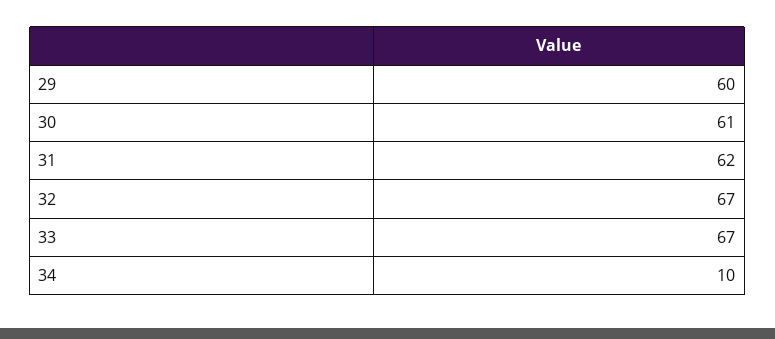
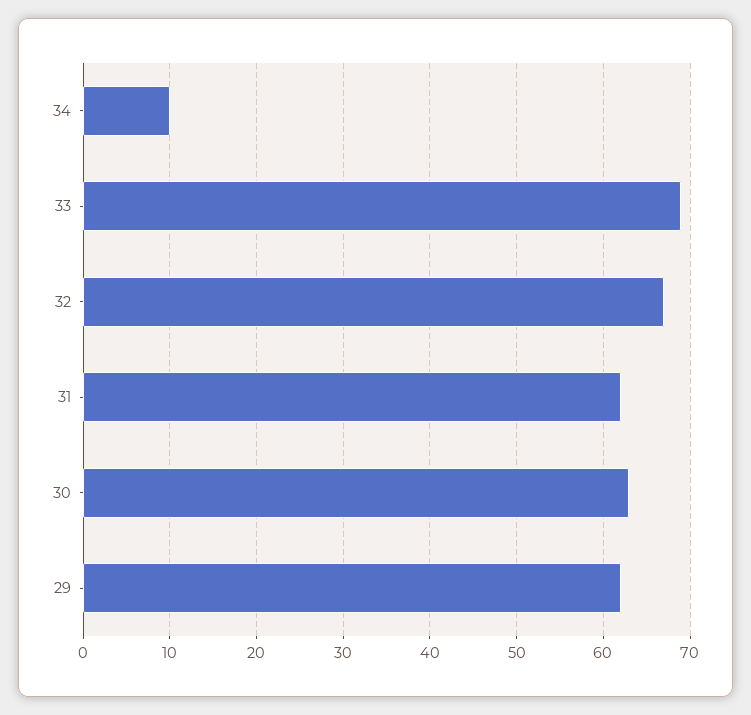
29: 60 -> 62
30: 61 -> 63
33: 67 -> 69

